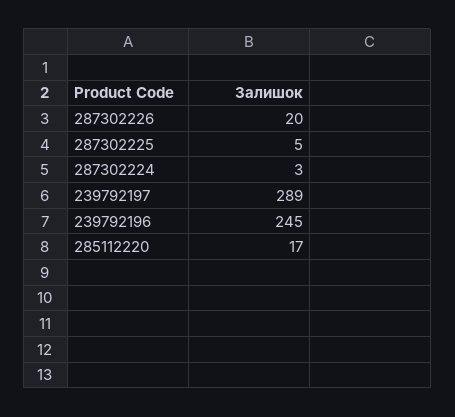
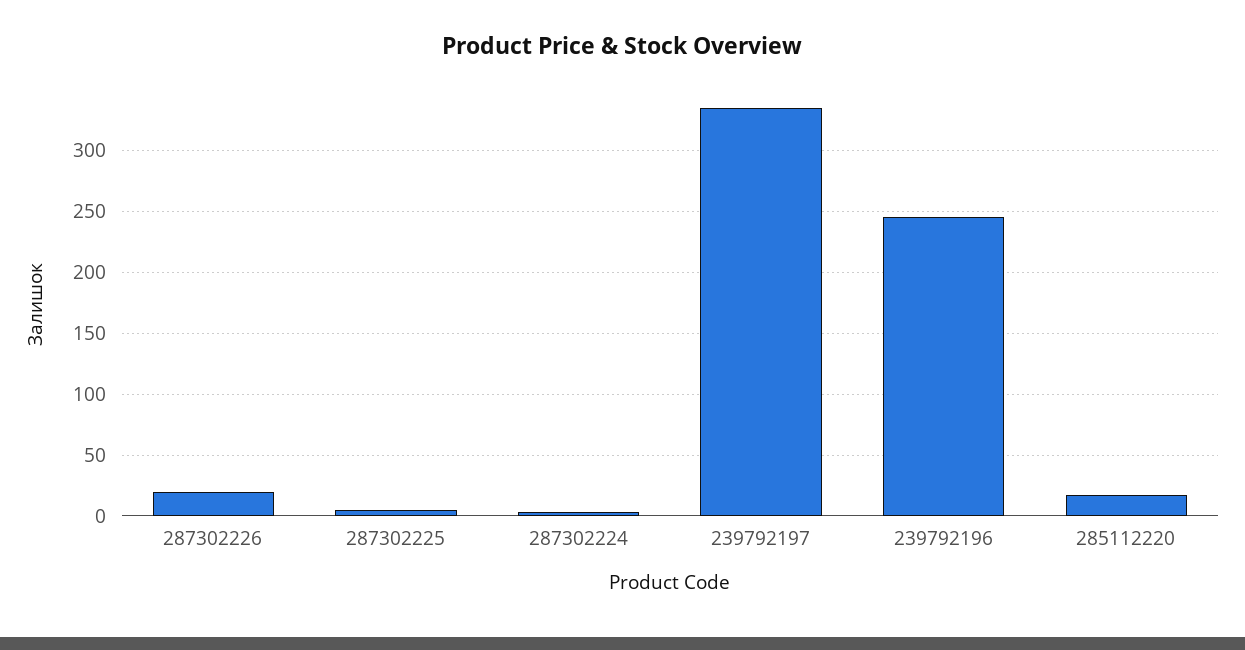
239792197: 289 -> 335

